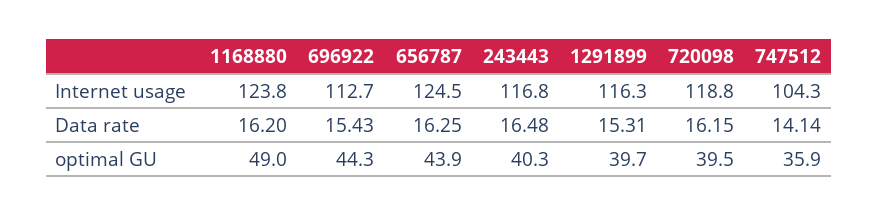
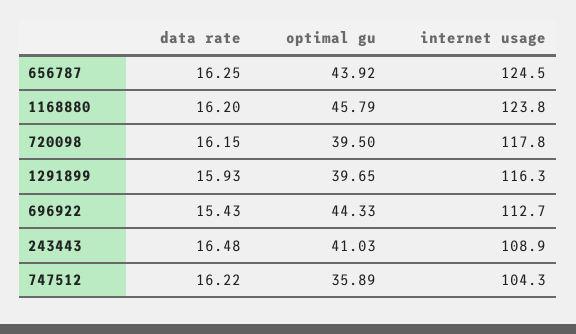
243443, Internet usage: 116.8 -> 108.9
720098, Internet usage: 118.8 -> 117.8
1291899, Data rate: 15.31 -> 15.93
747512, Data rate: 14.14 -> 16.22
1168880, optimal GU: 49 -> 45.79
243443, optimal GU: 40.3 -> 41.03

